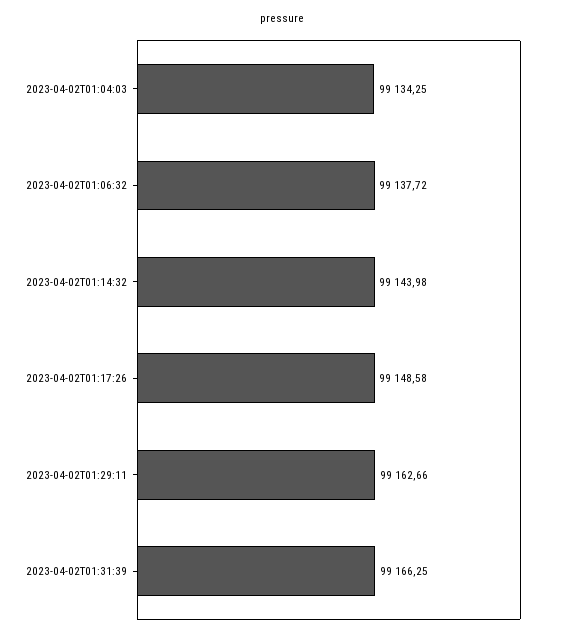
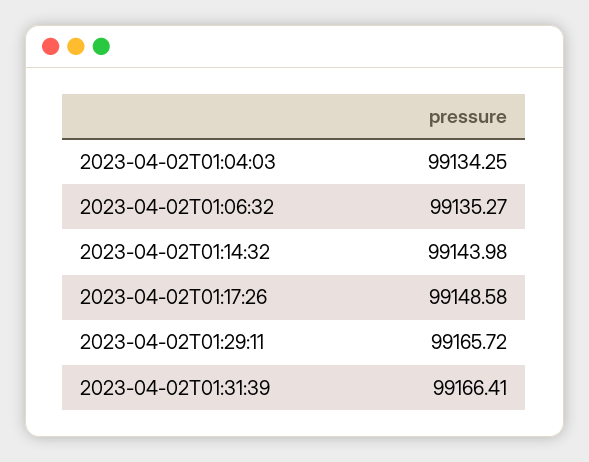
2023-04-02T01:06:32: 99137.72 -> 99135.27
2023-04-02T01:29:11: 99162.66 -> 99165.72
2023-04-02T01:31:39: 99166.25 -> 99166.41

